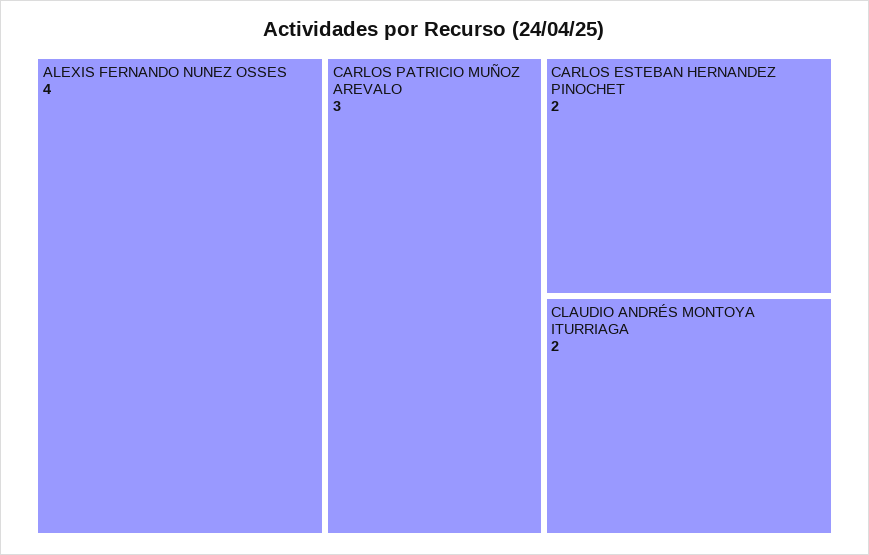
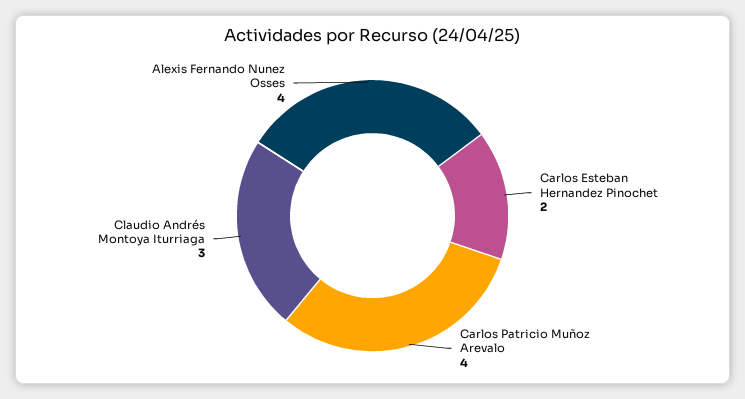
CARLOS PATRICIO MUÑOZ AREVALO: 3 -> 4
CLAUDIO ANDRÉS MONTOYA ITURRIAGA: 2 -> 3

